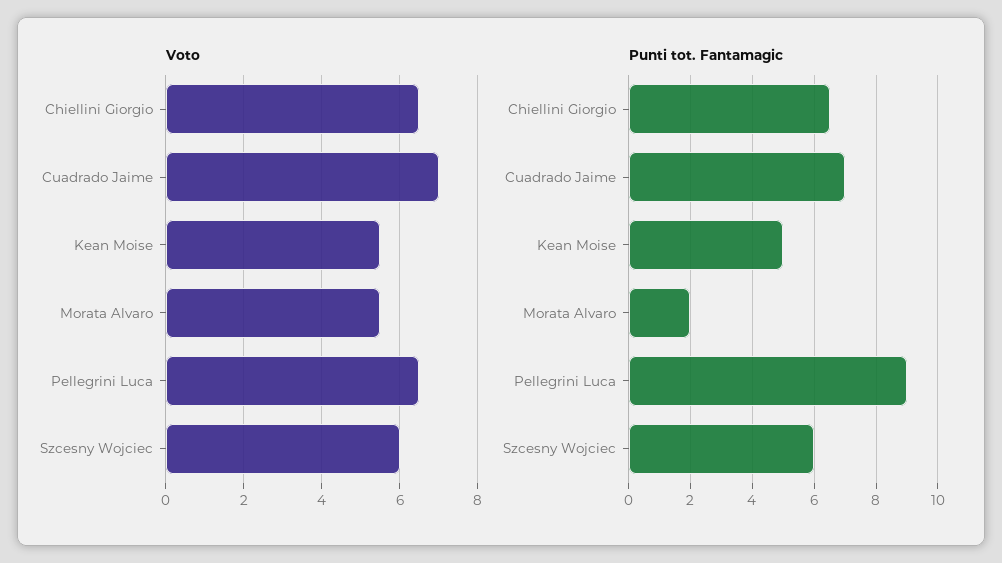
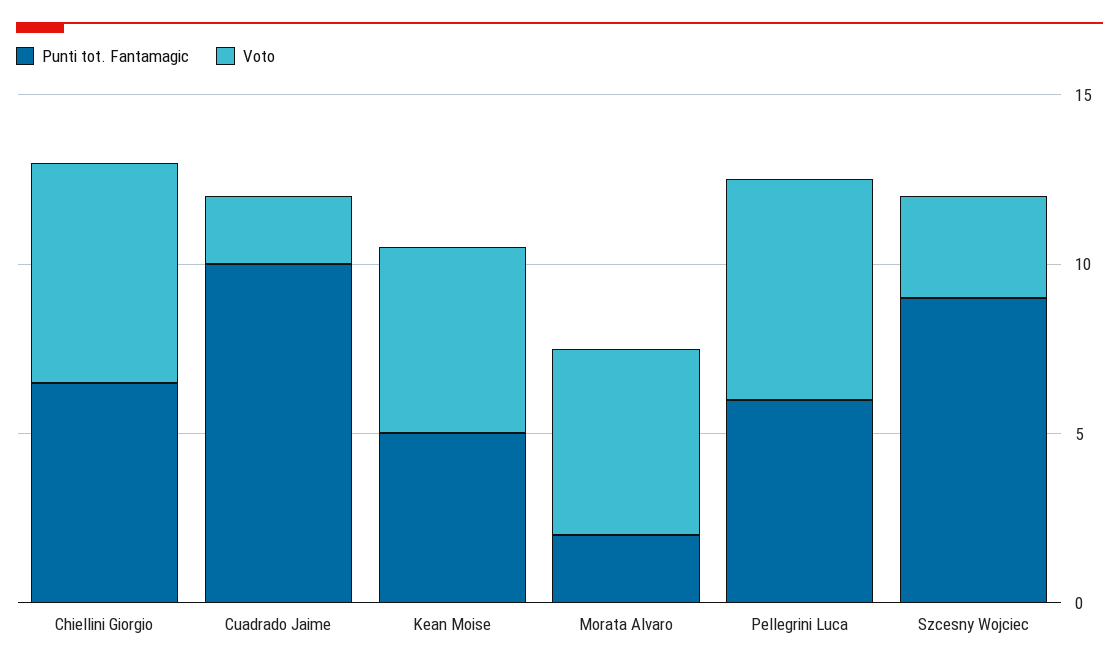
Voto, Cuadrado Jaime: 7 -> 2
Voto, Szcesny Wojciec: 6 -> 3
Punti tot. Fantamagic, Cuadrado Jaime: 7 -> 10
Punti tot. Fantamagic, Pellegrini Luca: 9 -> 6
Punti tot. Fantamagic, Szcesny Wojciec: 6 -> 9

